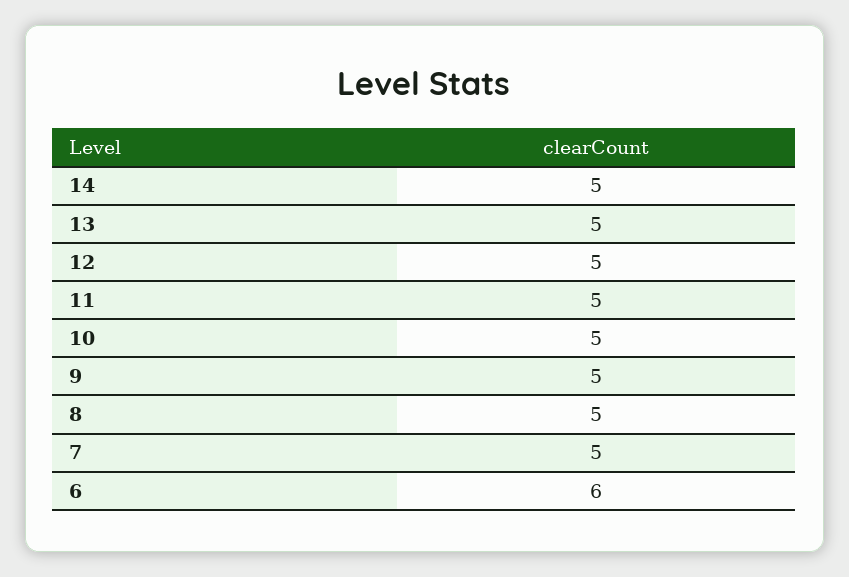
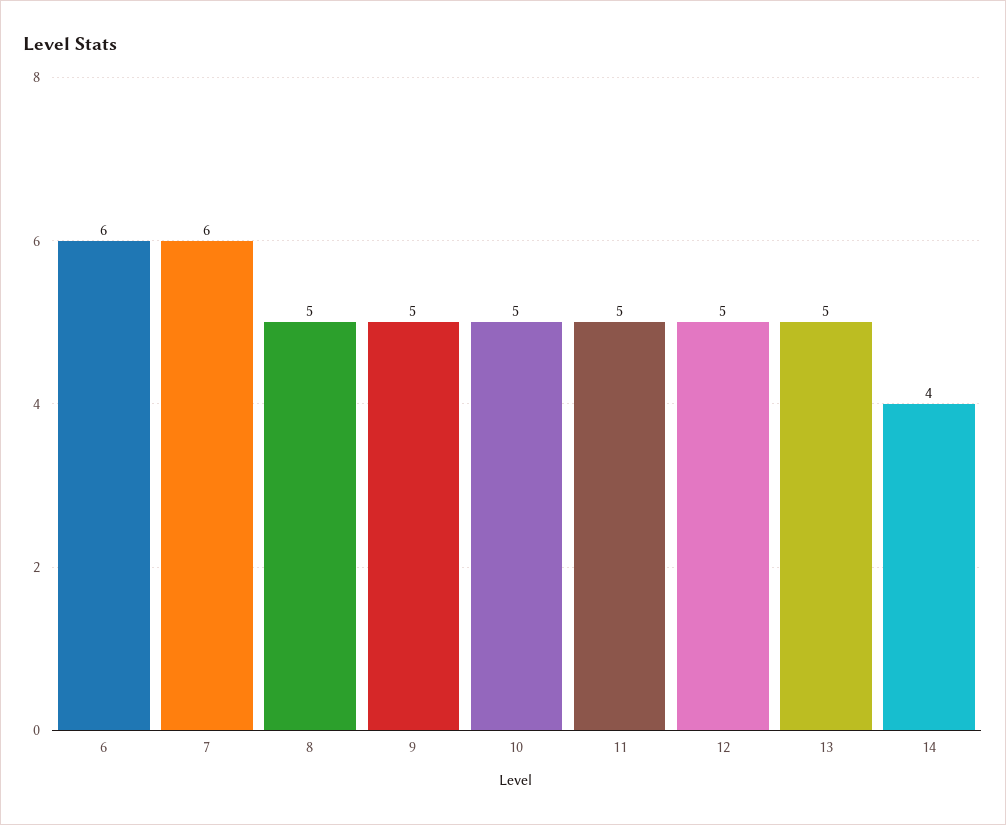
14: 5 -> 4
7: 5 -> 6

